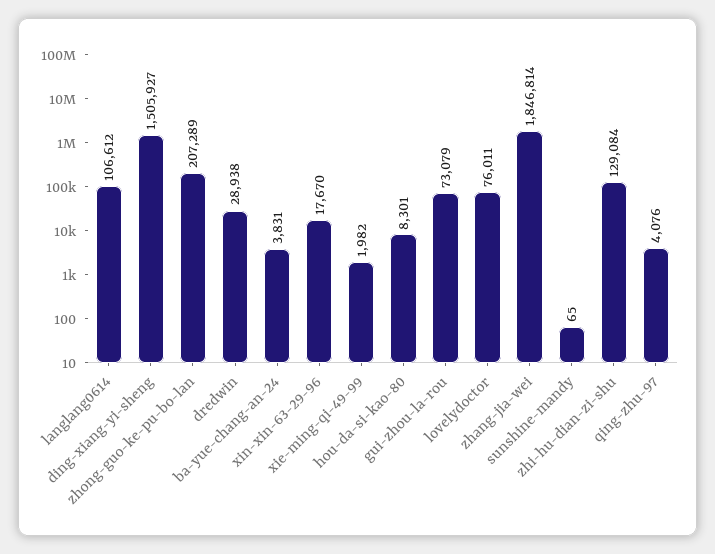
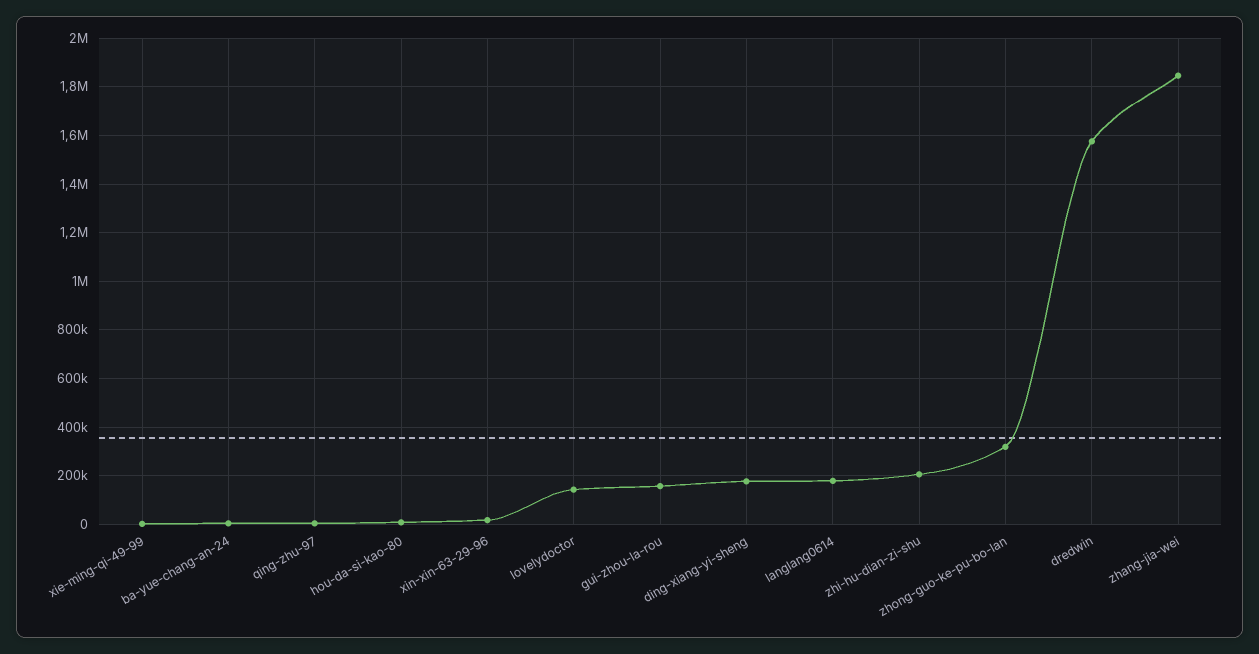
langlang0614: 106612 -> 175000
ding-xiang-yi-sheng: 1505927 -> 175000
zhong-guo-ke-pu-bo-lan: 207289 -> 325000
dredwin: 28938 -> 1575000
gui-zhou-la-rou: 73079 -> 150000
lovelydoctor: 76011 -> 150000
sunshine-mandy: 65 -> none
zhi-hu-dian-zi-shu: 129084 -> 200000

